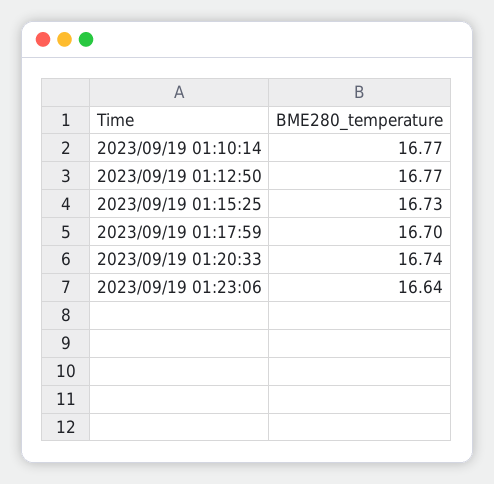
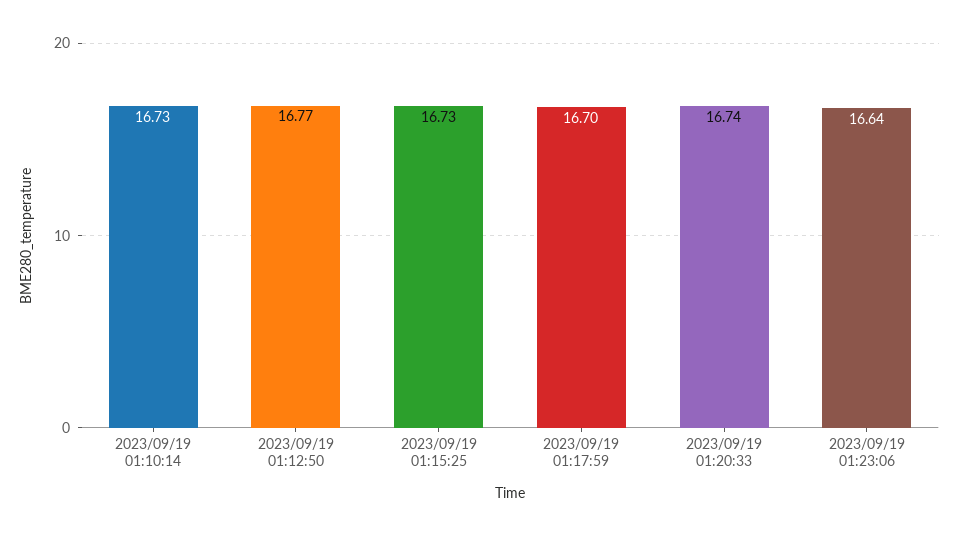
2023/09/19 01:10:14: 16.77 -> 16.73

